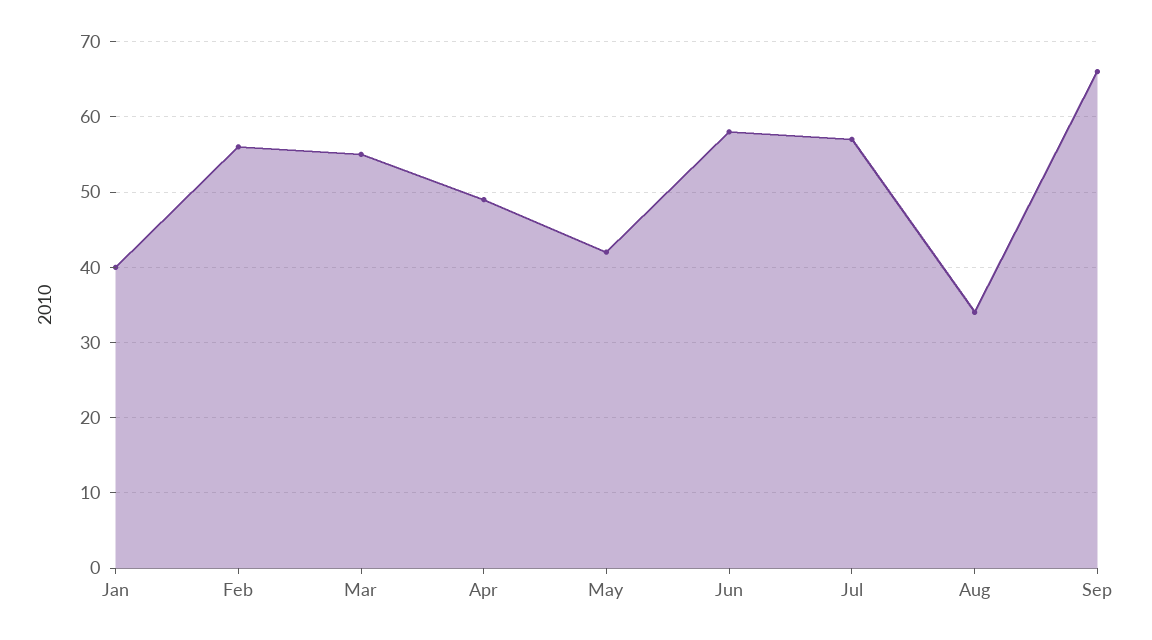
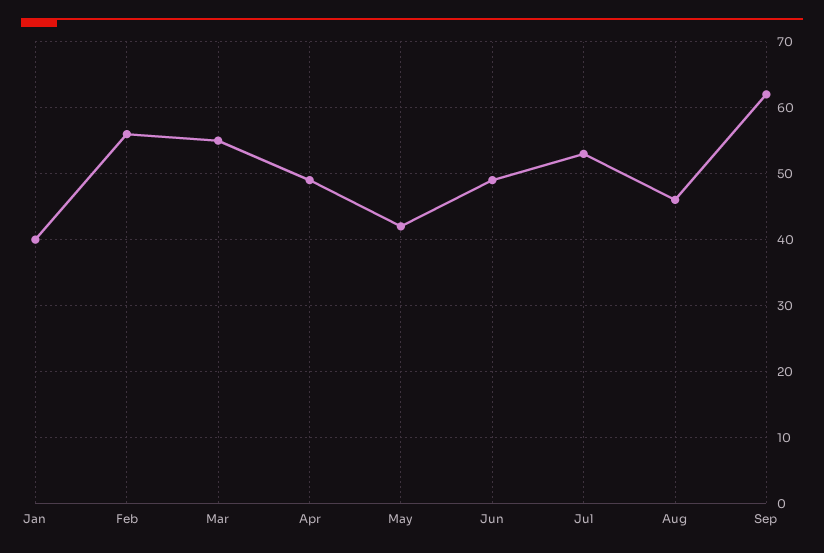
Jun: 58 -> 49
Jul: 57 -> 53
Aug: 34 -> 46
Sep: 66 -> 62

